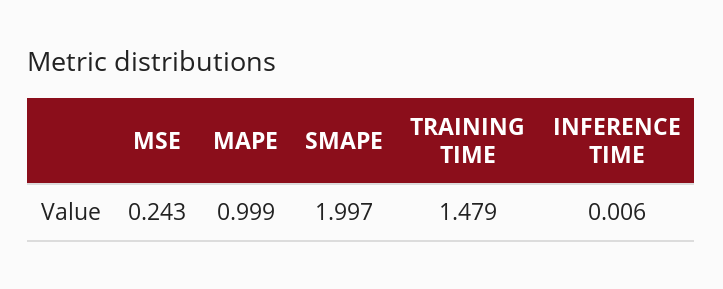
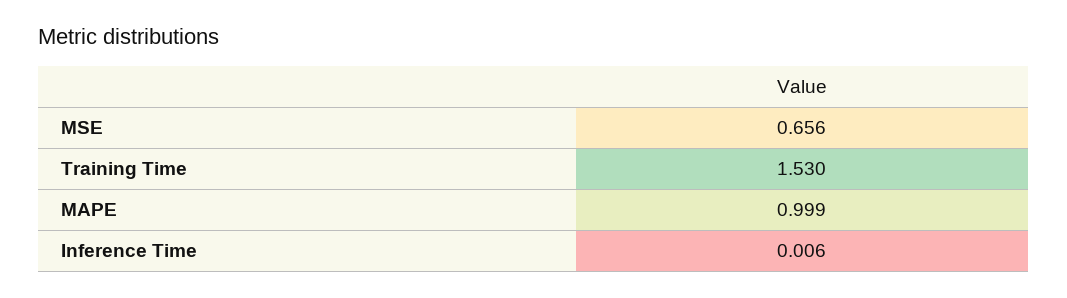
MSE: 0.243 -> 0.656
SMAPE: 1.997 -> none
TRAINING TIME: 1.479 -> 1.53

